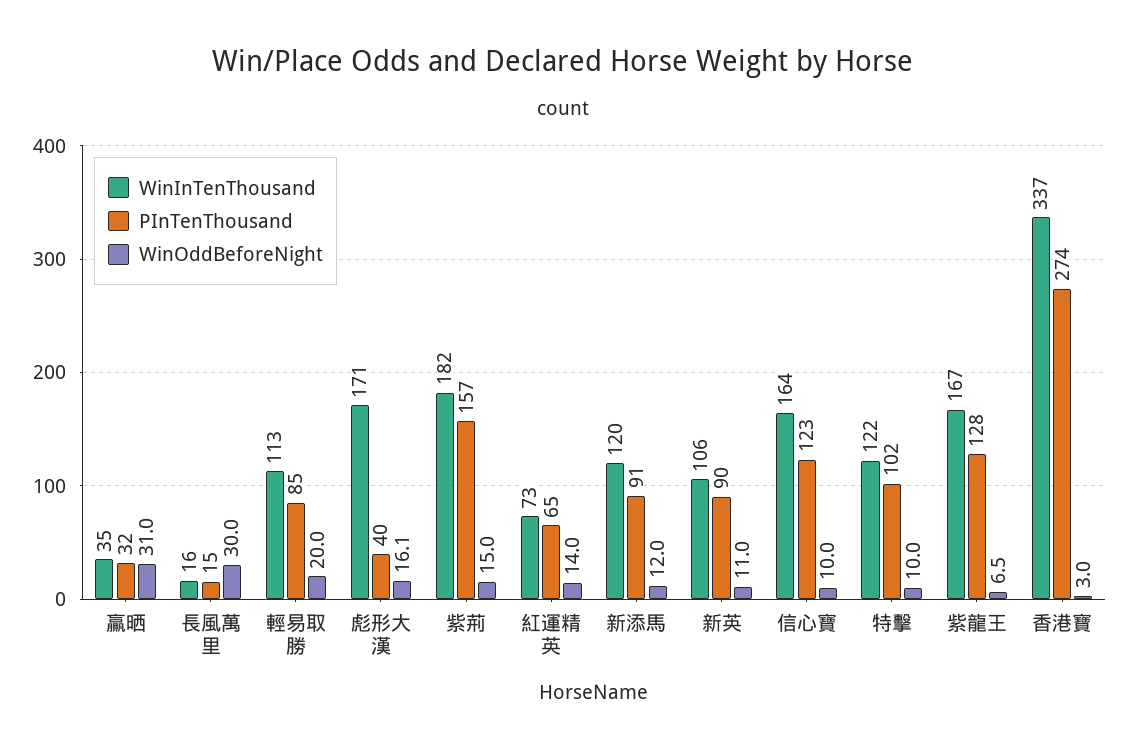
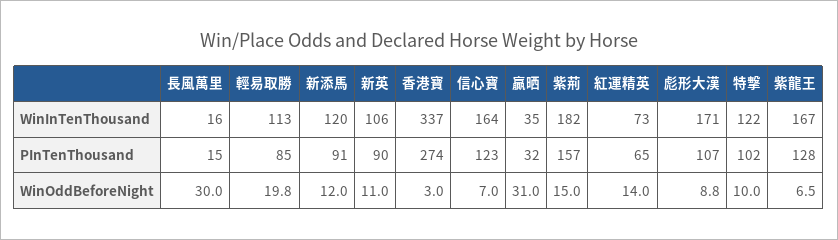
WinOddBeforeNight, 輕易取勝: 20 -> 19.8
PInTenThousand, 彪形大漢: 40 -> 107
WinOddBeforeNight, 彪形大漢: 16.1 -> 8.8
WinOddBeforeNight, 信心寶: 10 -> 7

